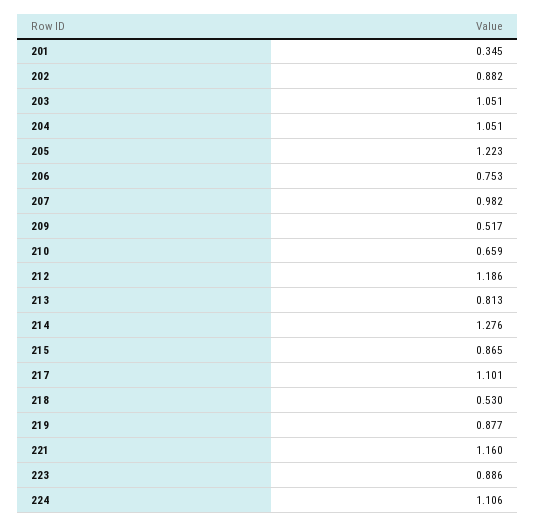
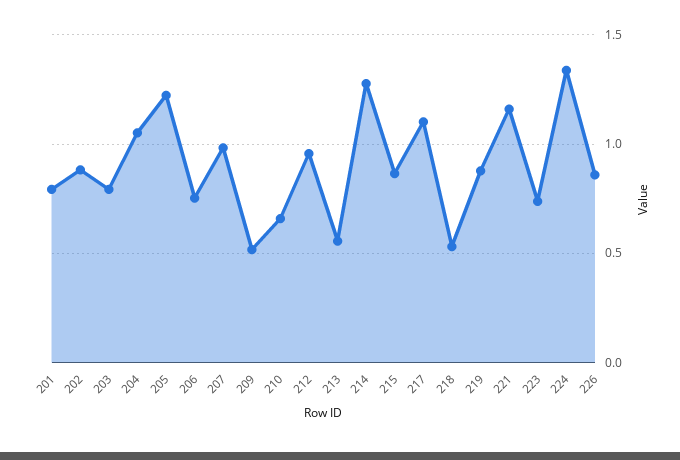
201: 0.345 -> 0.8
203: 1.051 -> 0.8
212: 1.186 -> 0.95
213: 0.813 -> 0.55
223: 0.886 -> 0.75
224: 1.106 -> 1.35
226: none -> 0.85

